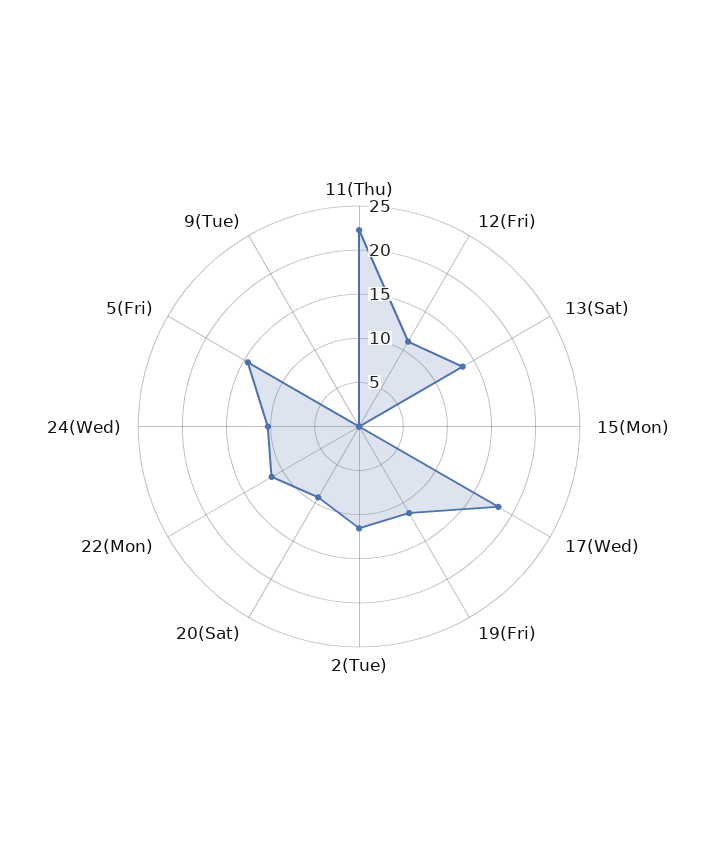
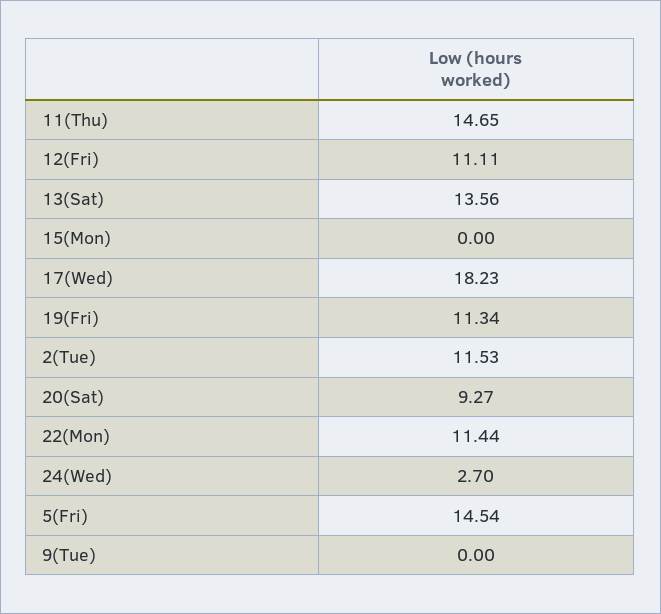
11(Thu): 22 -> 14.65
24(Wed): 10 -> 2.7

